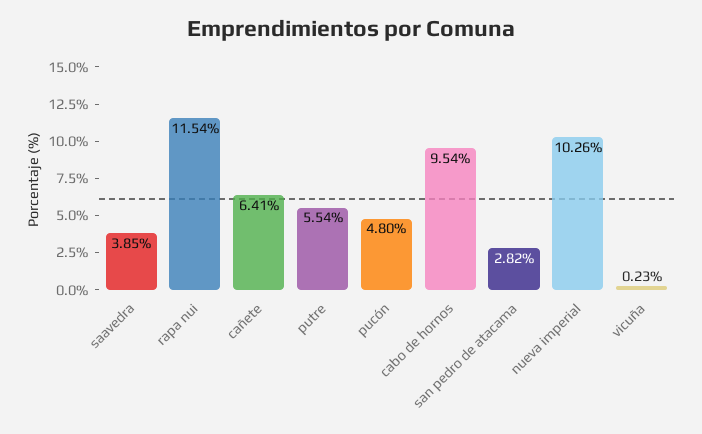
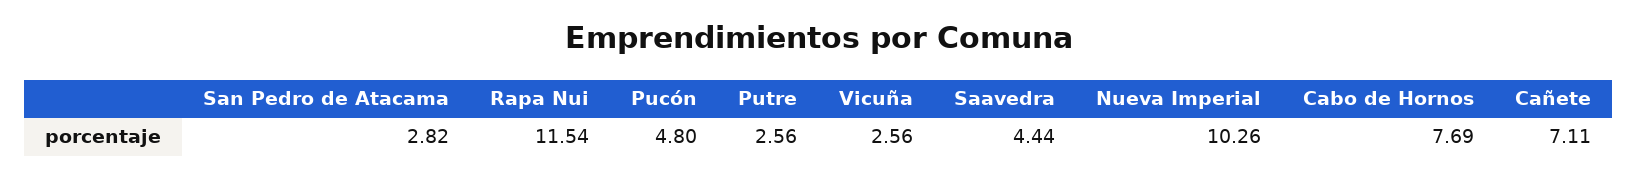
saavedra: 3.85 -> 4.44
cañete: 6.41 -> 7.11
putre: 5.54 -> 2.56
cabo de hornos: 9.54 -> 7.69
vicuña: 0.23 -> 2.56

